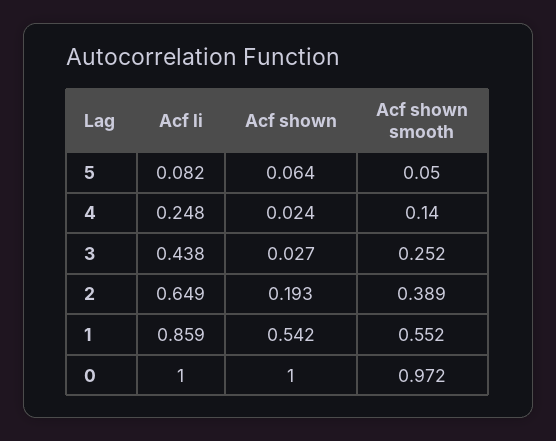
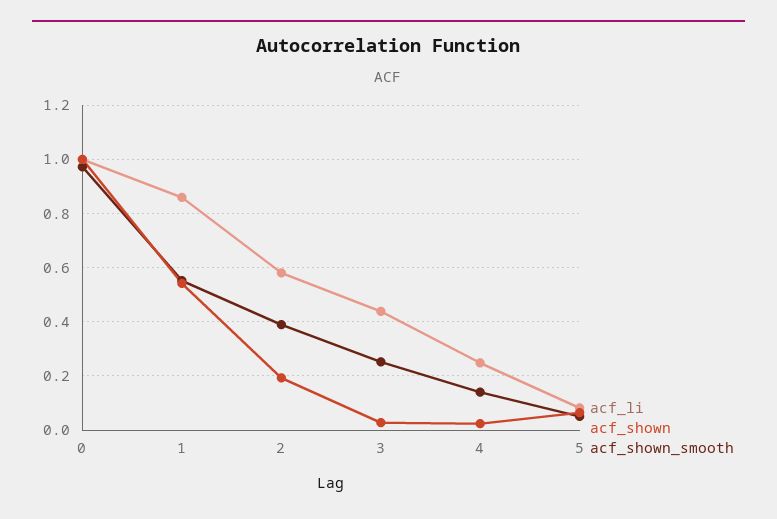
Acf li, 2: 0.649 -> 0.575

